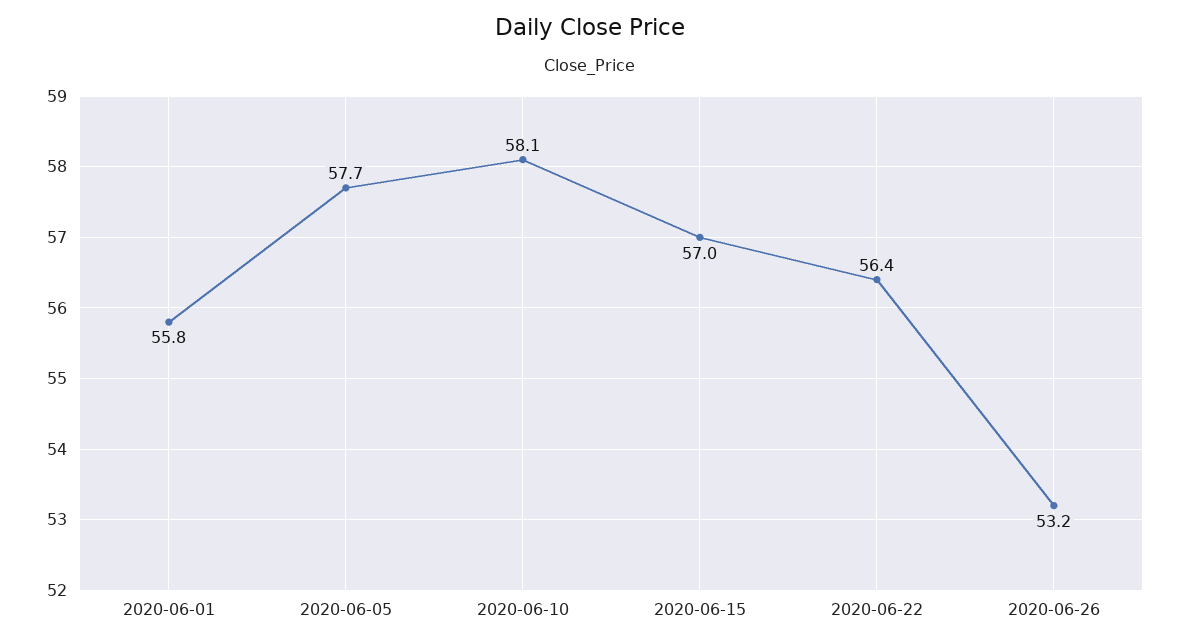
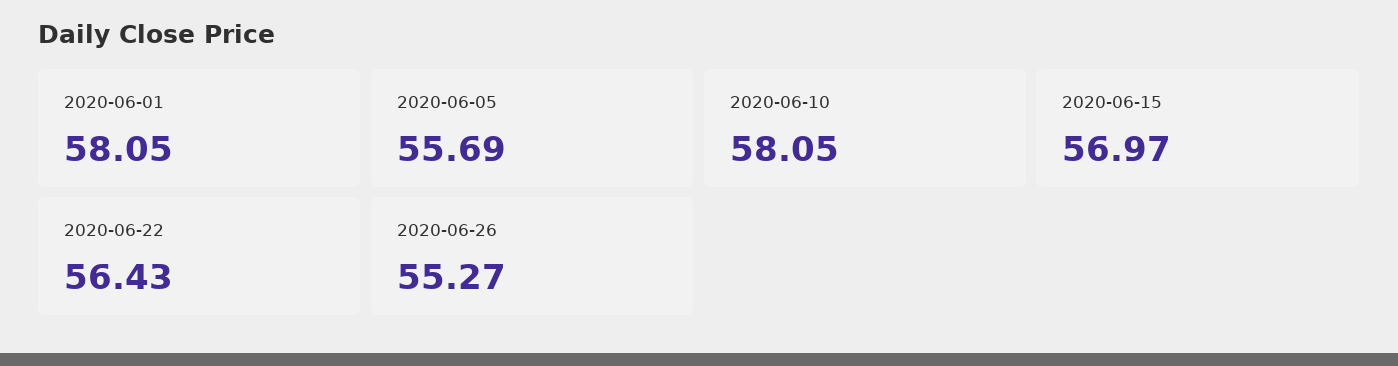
2020-06-01: 55.8 -> 58.05
2020-06-05: 57.7 -> 55.69
2020-06-26: 53.2 -> 55.27

